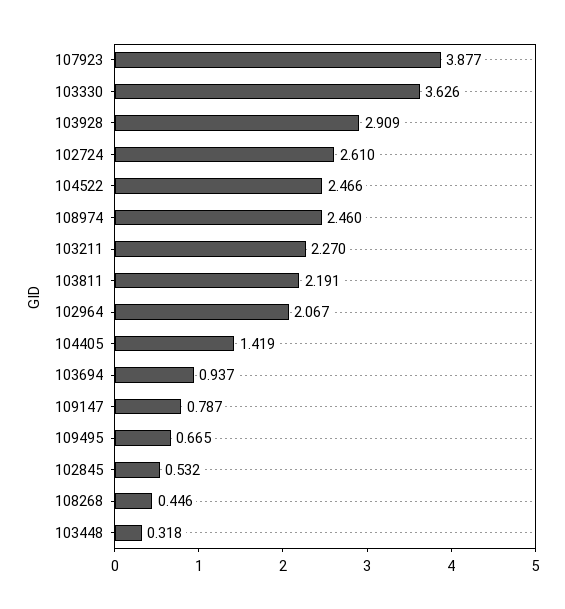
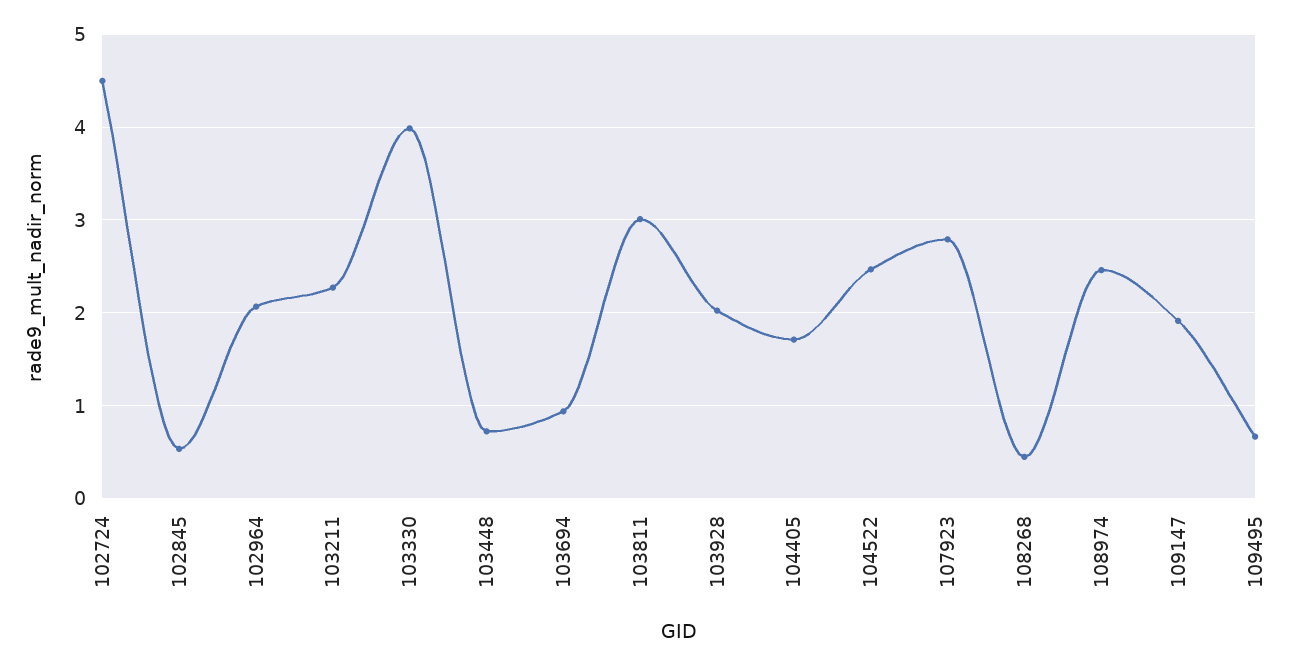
107923: 3.877 -> 2.8
103330: 3.626 -> 4
103928: 2.909 -> 2
102724: 2.61 -> 4.5
103811: 2.191 -> 3
104405: 1.419 -> 1.7
109147: 0.787 -> 1.9
103448: 0.318 -> 0.7

